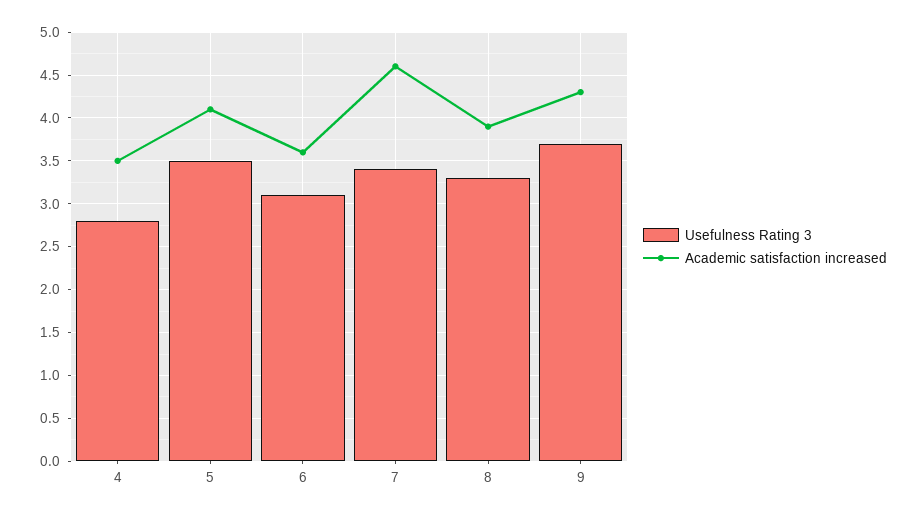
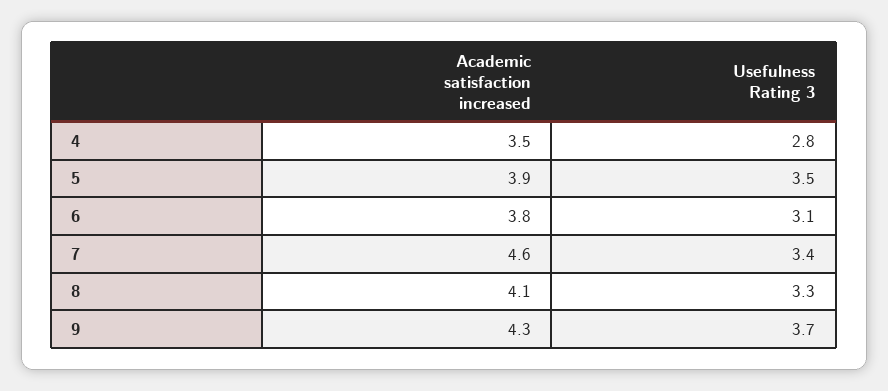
Academic satisfaction increased, 5: 4.1 -> 3.9
Academic satisfaction increased, 6: 3.6 -> 3.8
Academic satisfaction increased, 8: 3.9 -> 4.1

